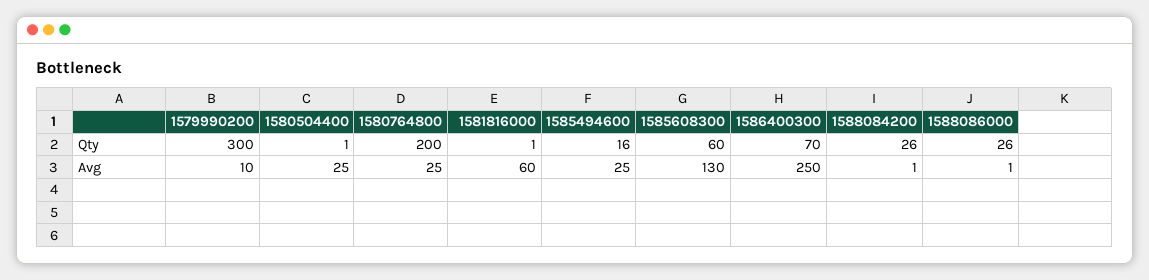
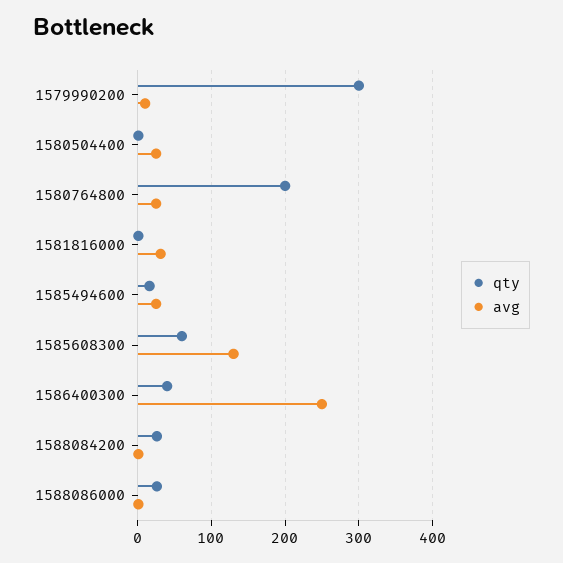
Qty, 1586400300: 70 -> 40
Avg, 1581816000: 60 -> 30

